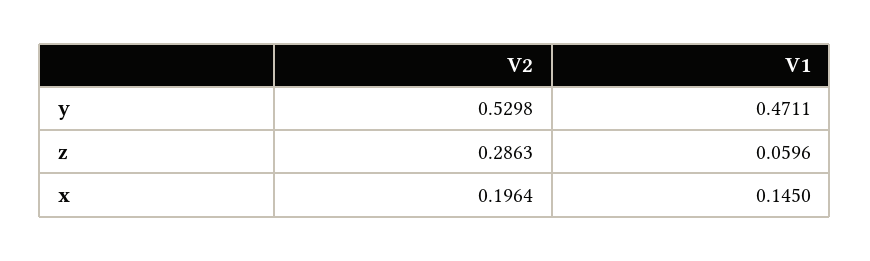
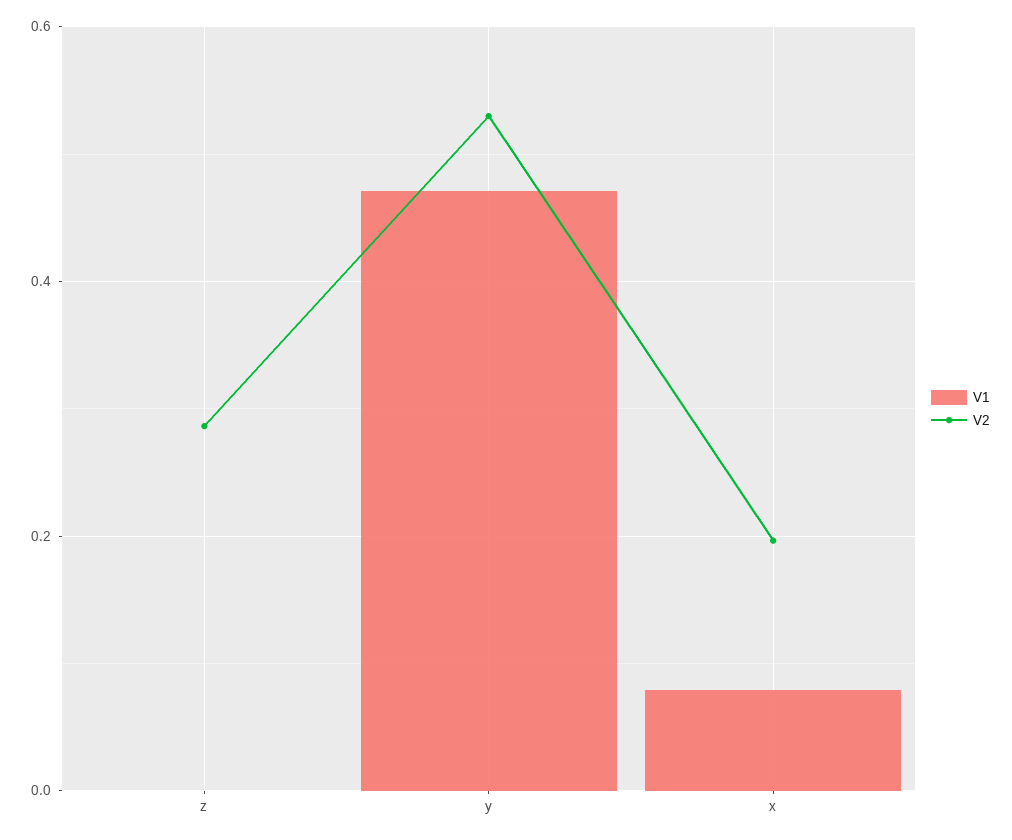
V1, z: 0.0596 -> 0
V1, x: 0.145 -> 0.08

